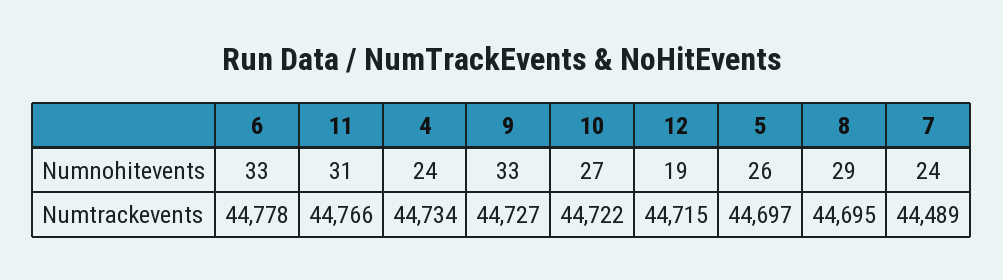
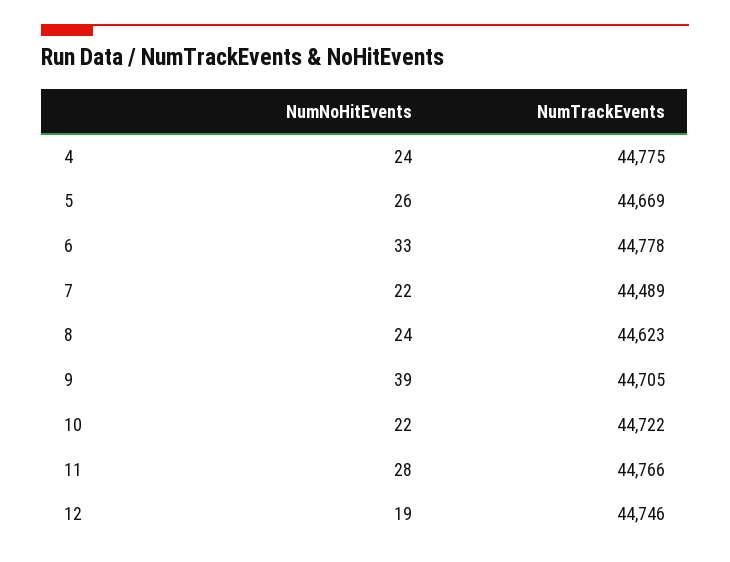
11, Numnohitevents: 31 -> 28
9, Numnohitevents: 33 -> 39
10, Numnohitevents: 27 -> 22
8, Numnohitevents: 29 -> 24
7, Numnohitevents: 24 -> 22
4, Numtrackevents: 44734 -> 44775
9, Numtrackevents: 44727 -> 44705
12, Numtrackevents: 44715 -> 44746
5, Numtrackevents: 44697 -> 44669
8, Numtrackevents: 44695 -> 44623

